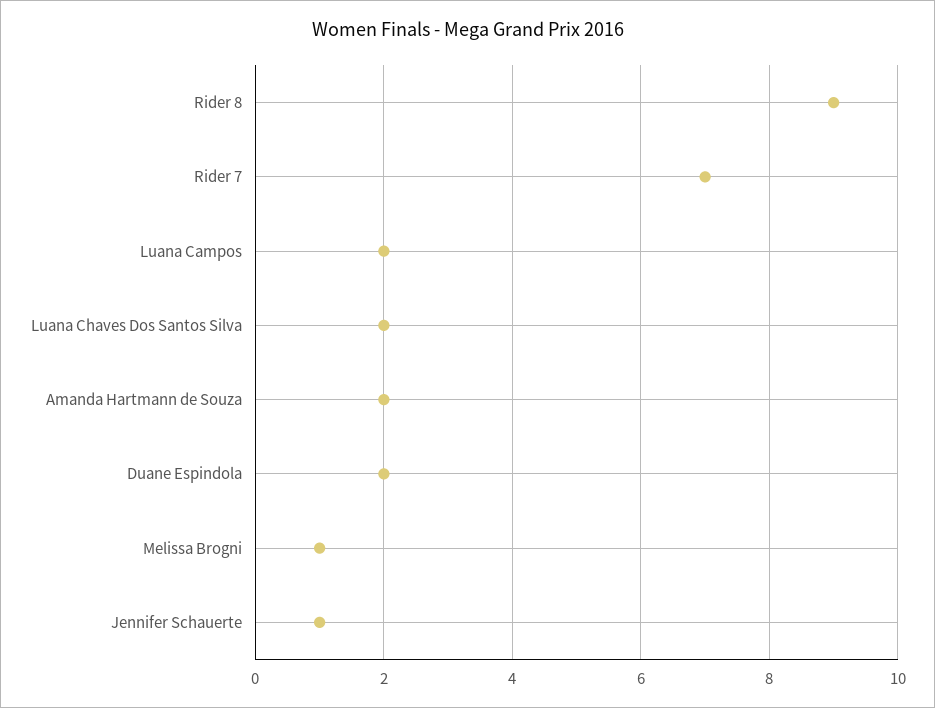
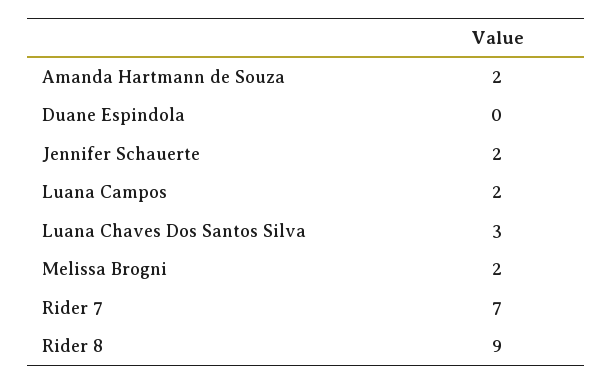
Luana Chaves Dos Santos Silva: 2 -> 3
Duane Espindola: 2 -> 0
Melissa Brogni: 1 -> 2
Jennifer Schauerte: 1 -> 2

